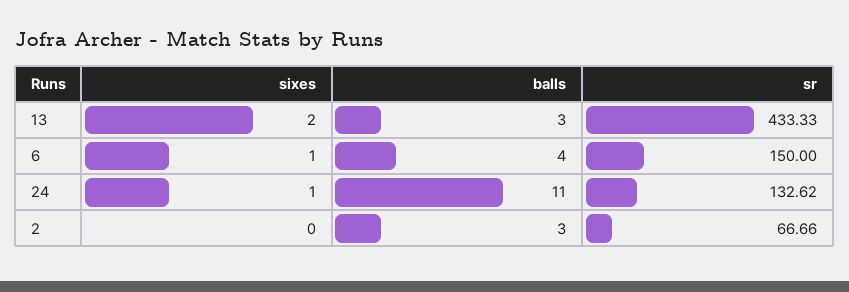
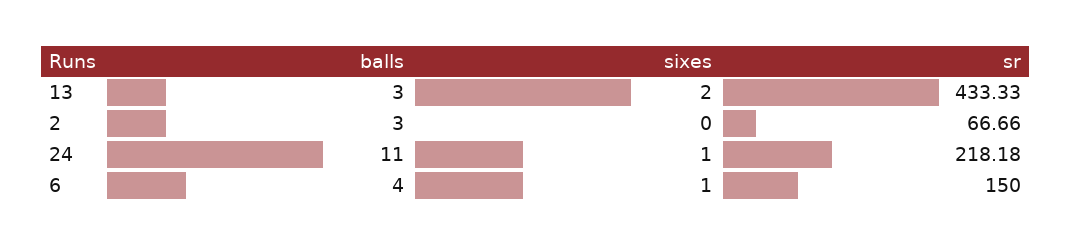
sr, 24: 132.62 -> 218.18

